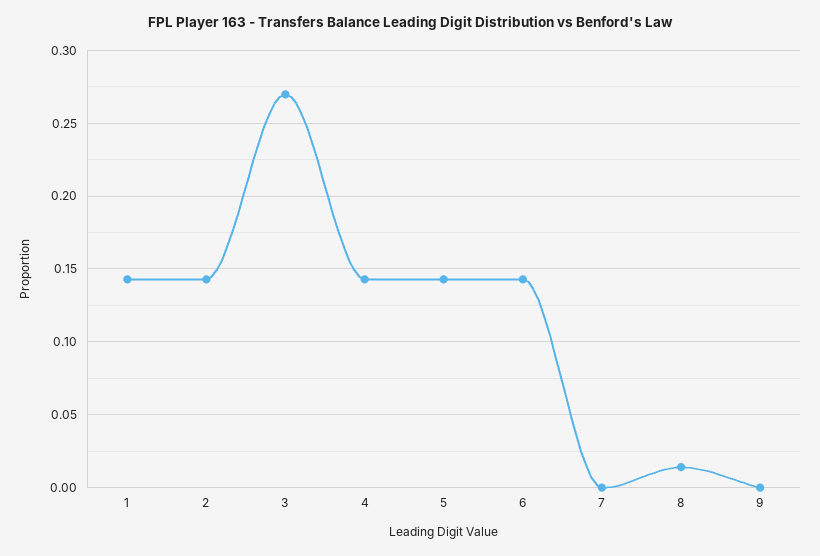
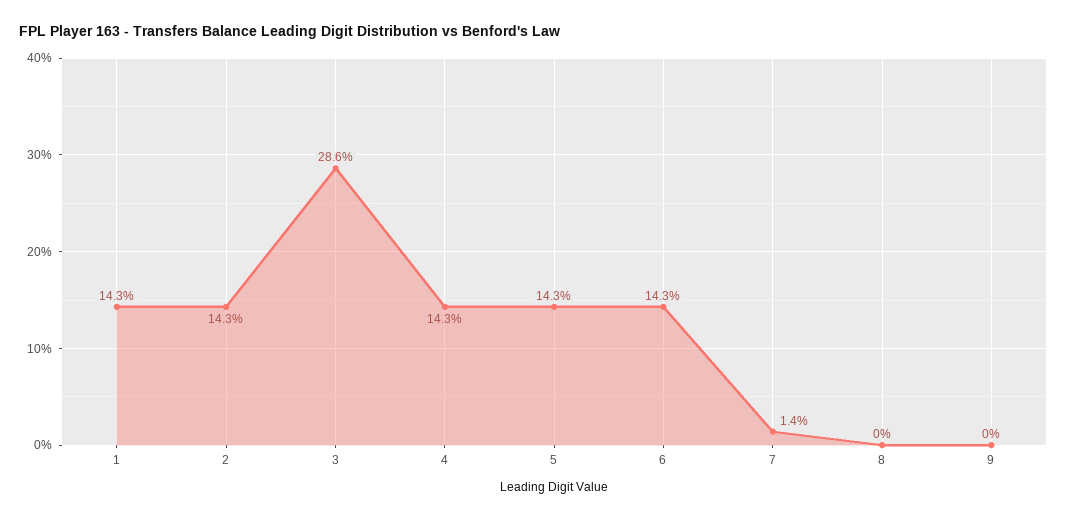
3: 0.27 -> 0.286
7: 0 -> 0.014
8: 0.015 -> 0

